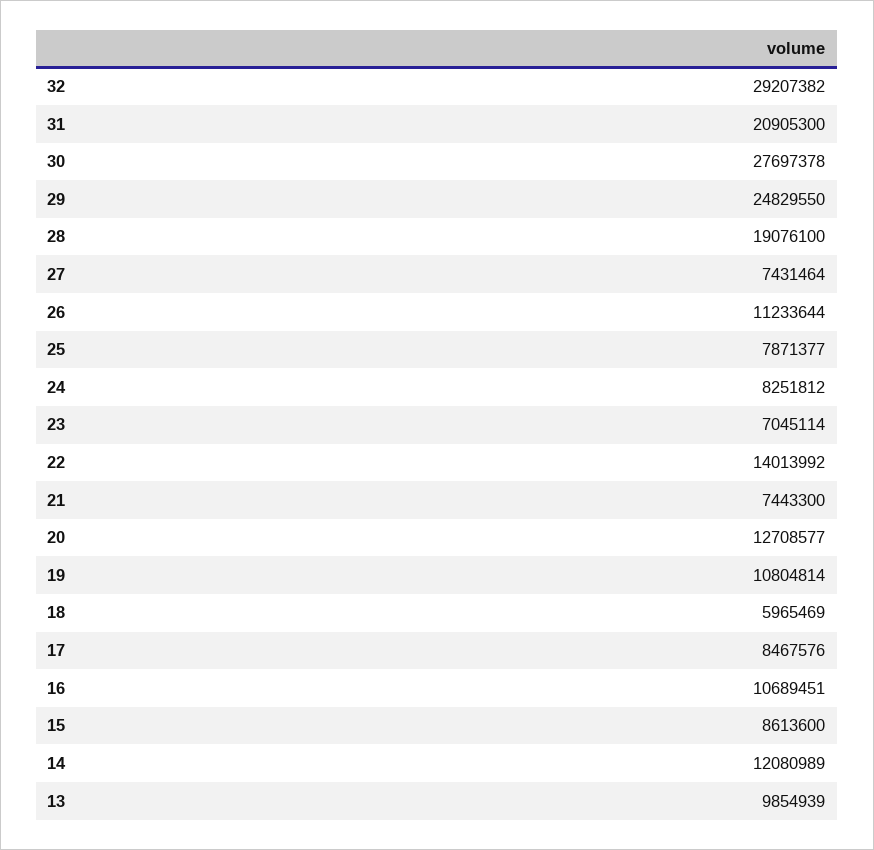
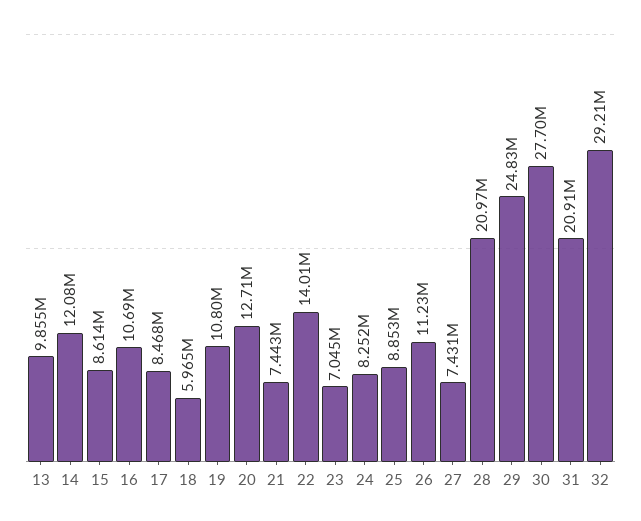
28: 19076100 -> 20970000
25: 7871377 -> 8853000

